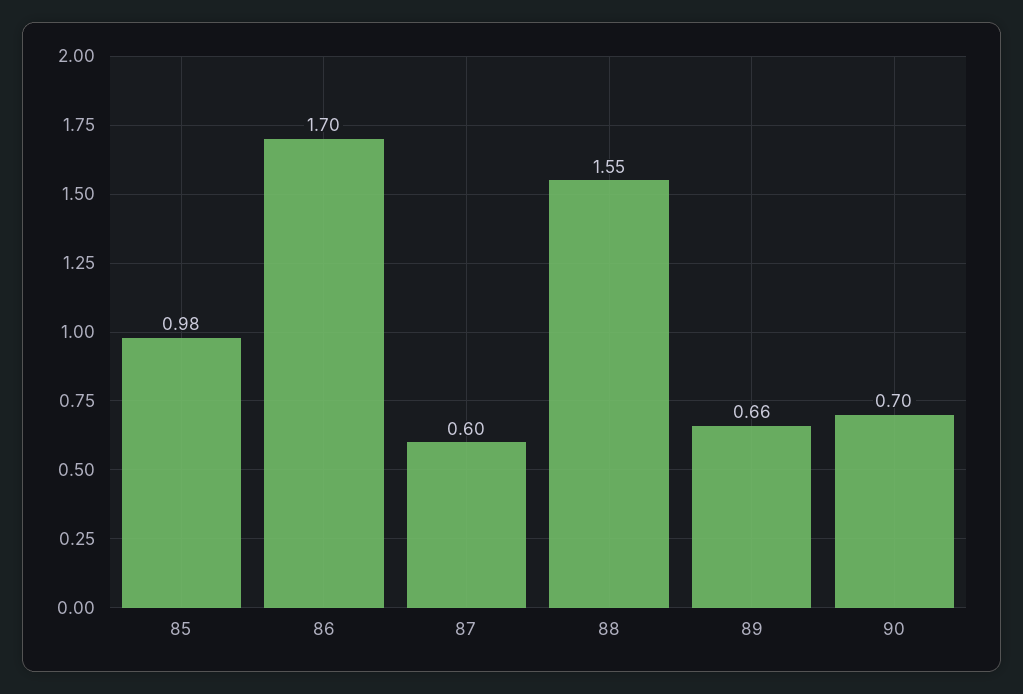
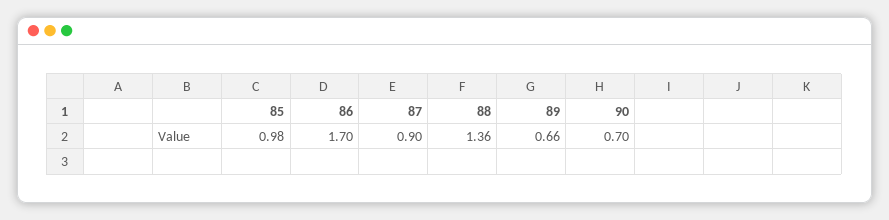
87: 0.6 -> 0.9
88: 1.55 -> 1.36

